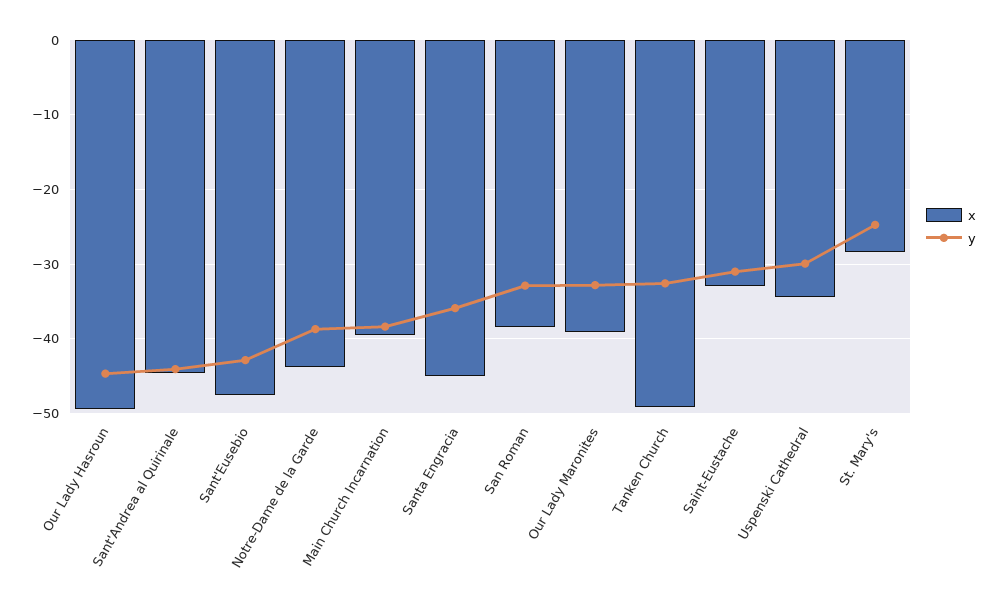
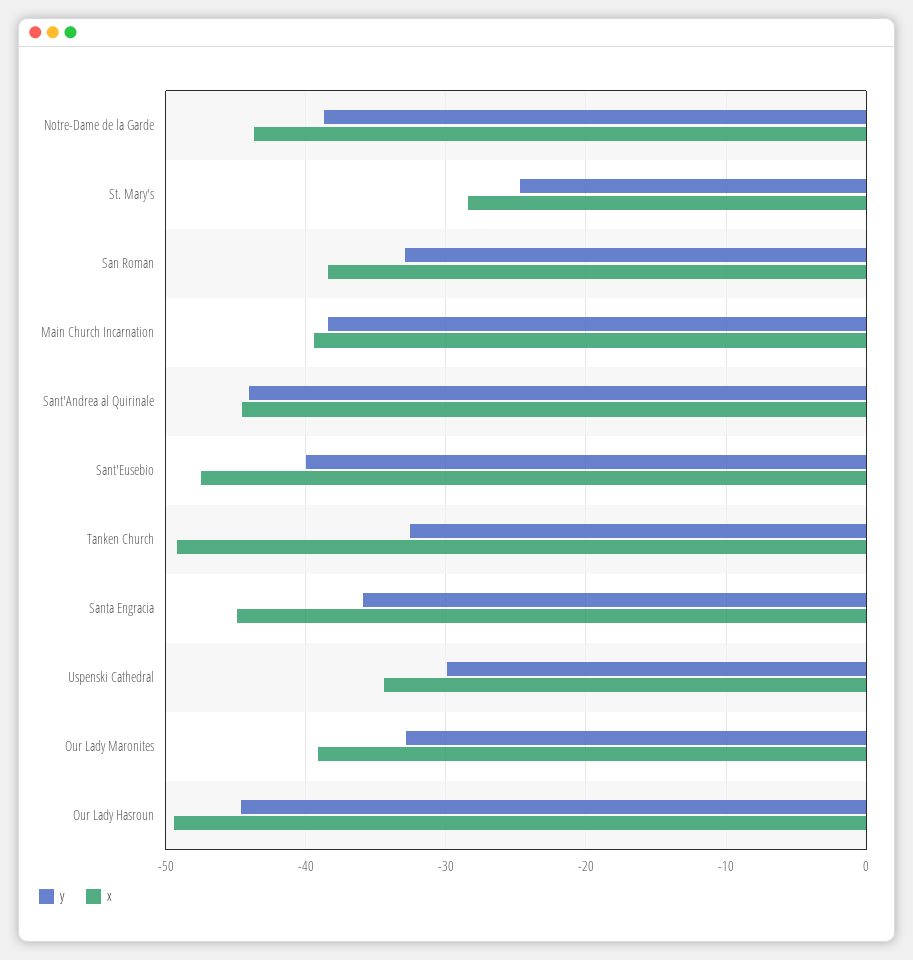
y, Sant'Eusebio: -43 -> -40
x, Saint-Eustache: -33 -> none
y, Saint-Eustache: -31 -> none

